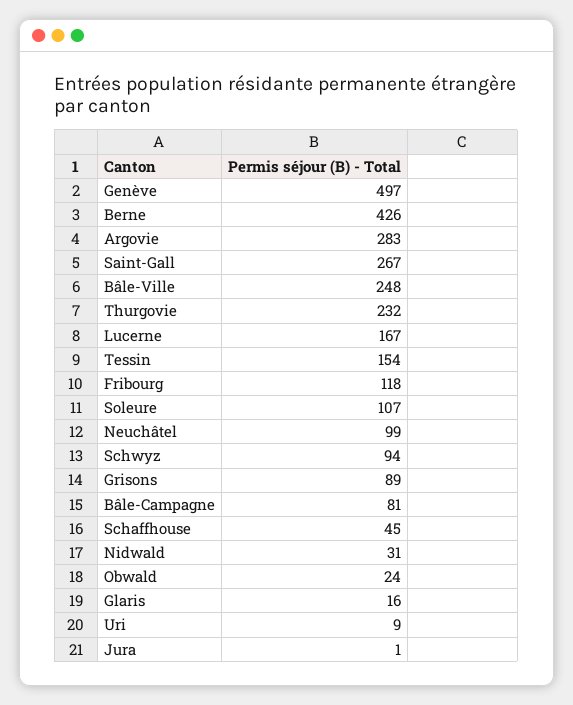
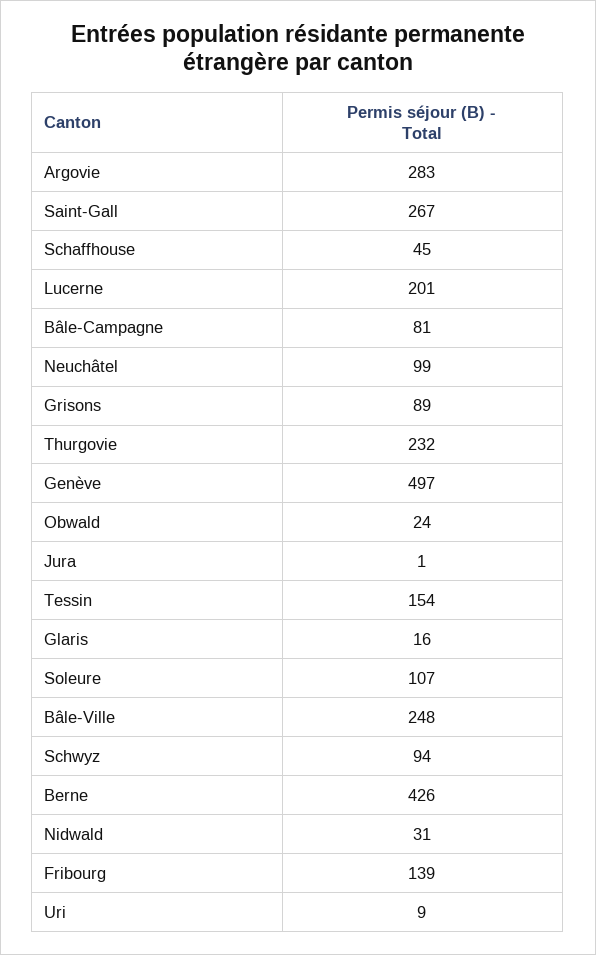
Lucerne: 167 -> 201
Fribourg: 118 -> 139

